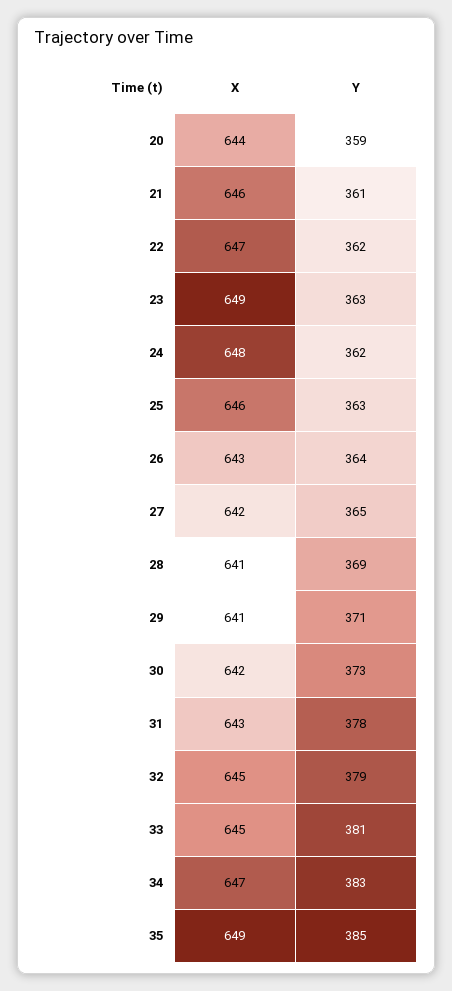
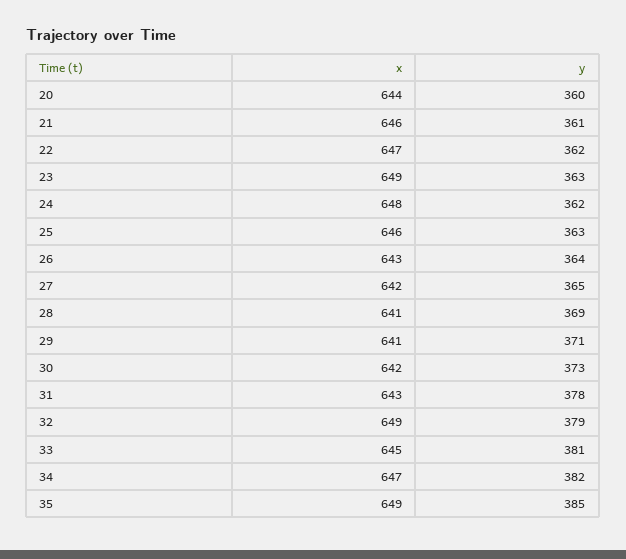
Y, 20: 359 -> 360
X, 32: 645 -> 649
Y, 34: 383 -> 382

